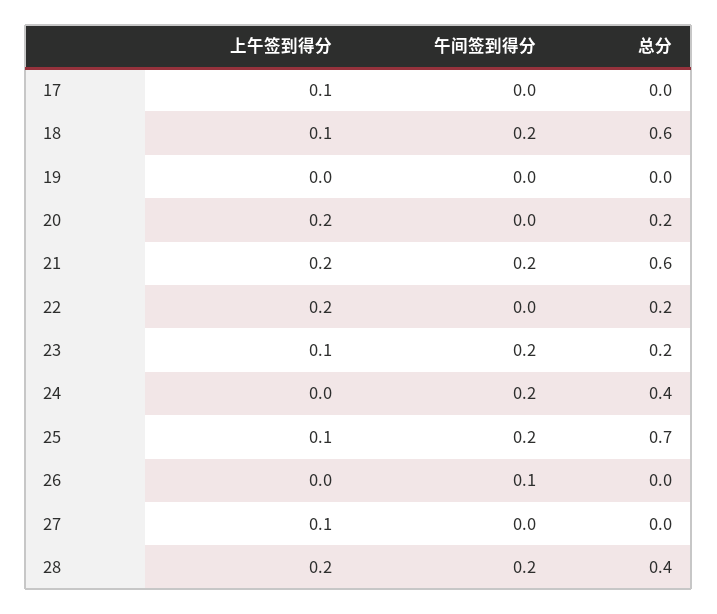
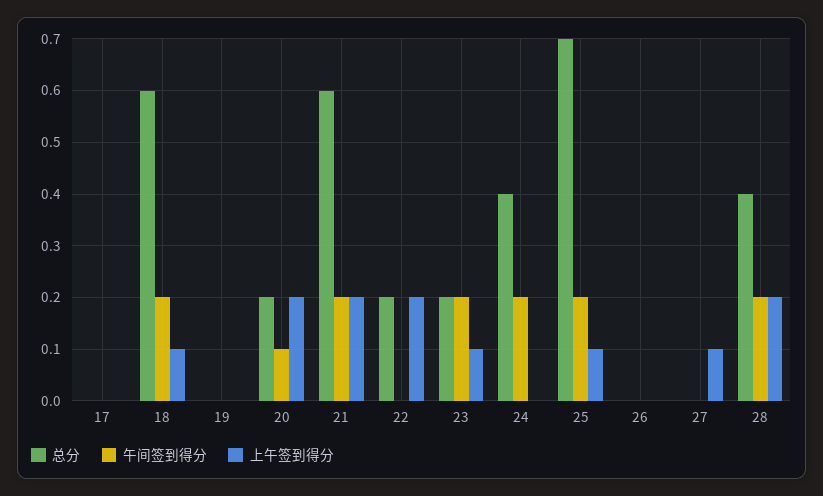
上午签到得分, 17: 0.1 -> 0
午间签到得分, 20: 0 -> 0.1
午间签到得分, 26: 0.1 -> 0

